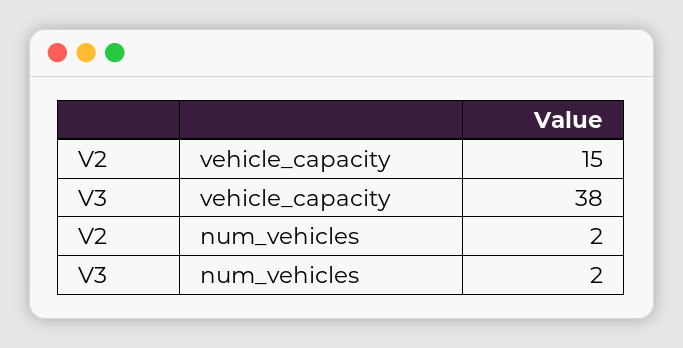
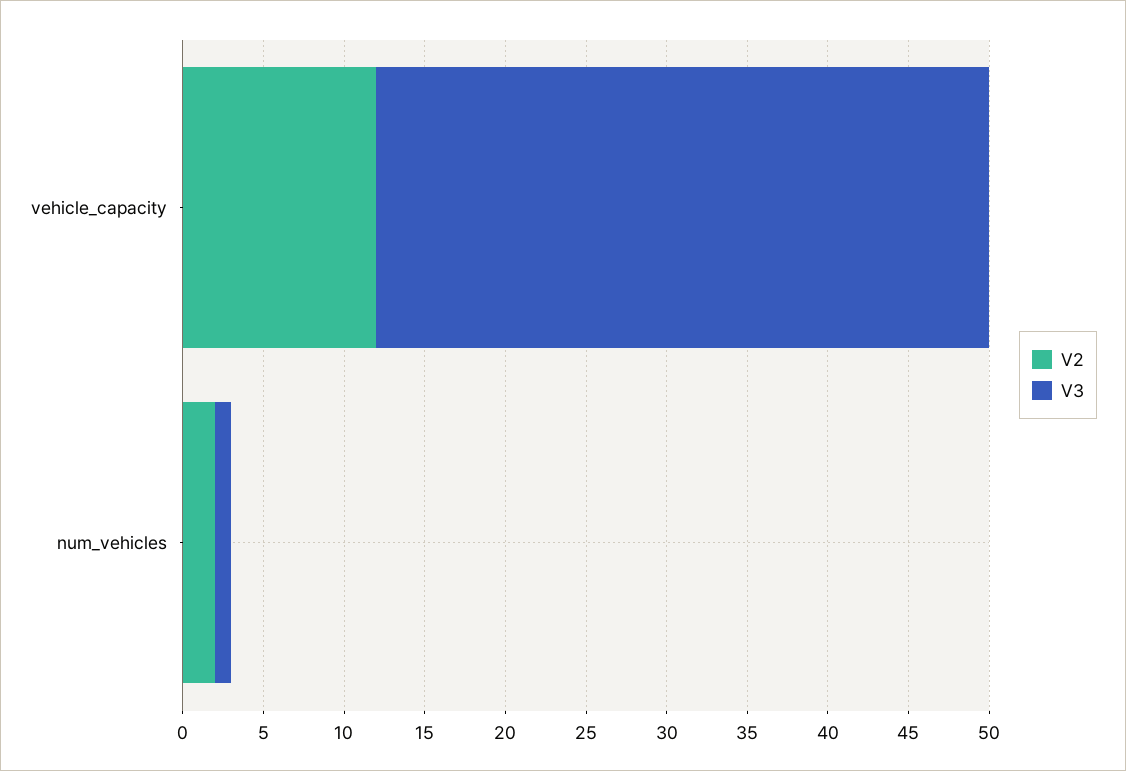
V2, vehicle_capacity: 15 -> 12
V3, num_vehicles: 2 -> 1

